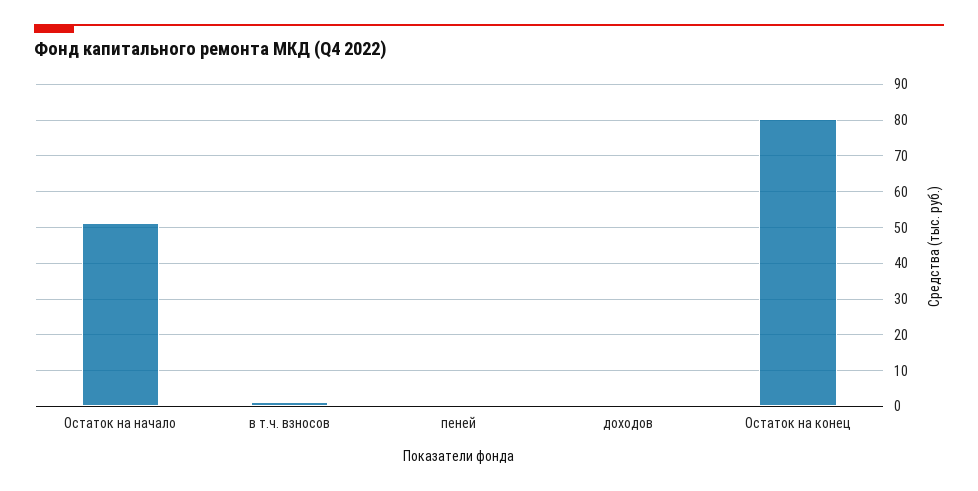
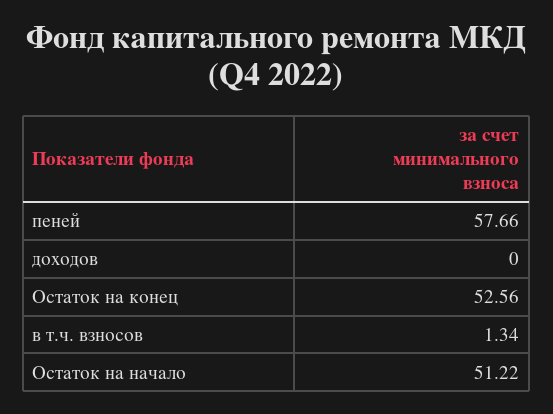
пеней: 0 -> 57.66
Остаток на конец: 80 -> 52.56

